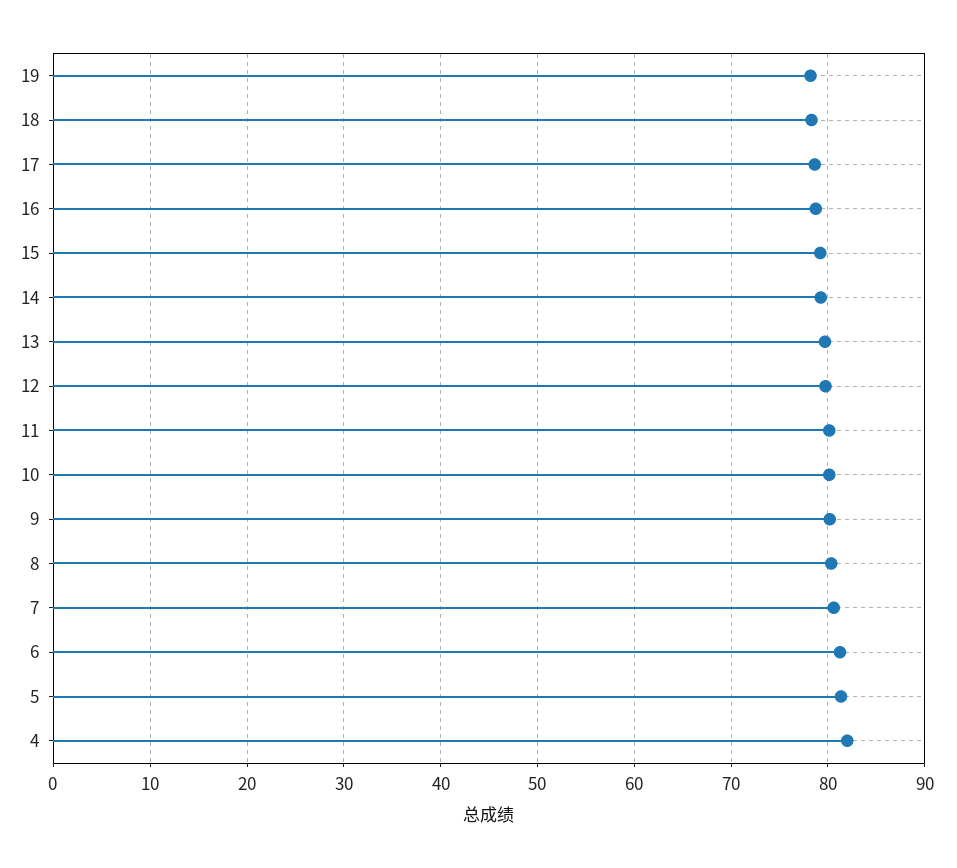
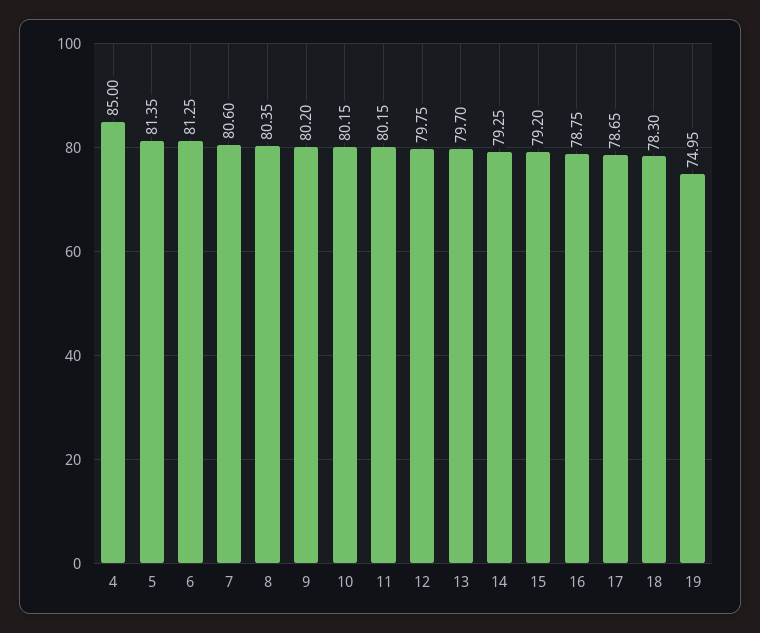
19: 78 -> 74.95
4: 82 -> 85

